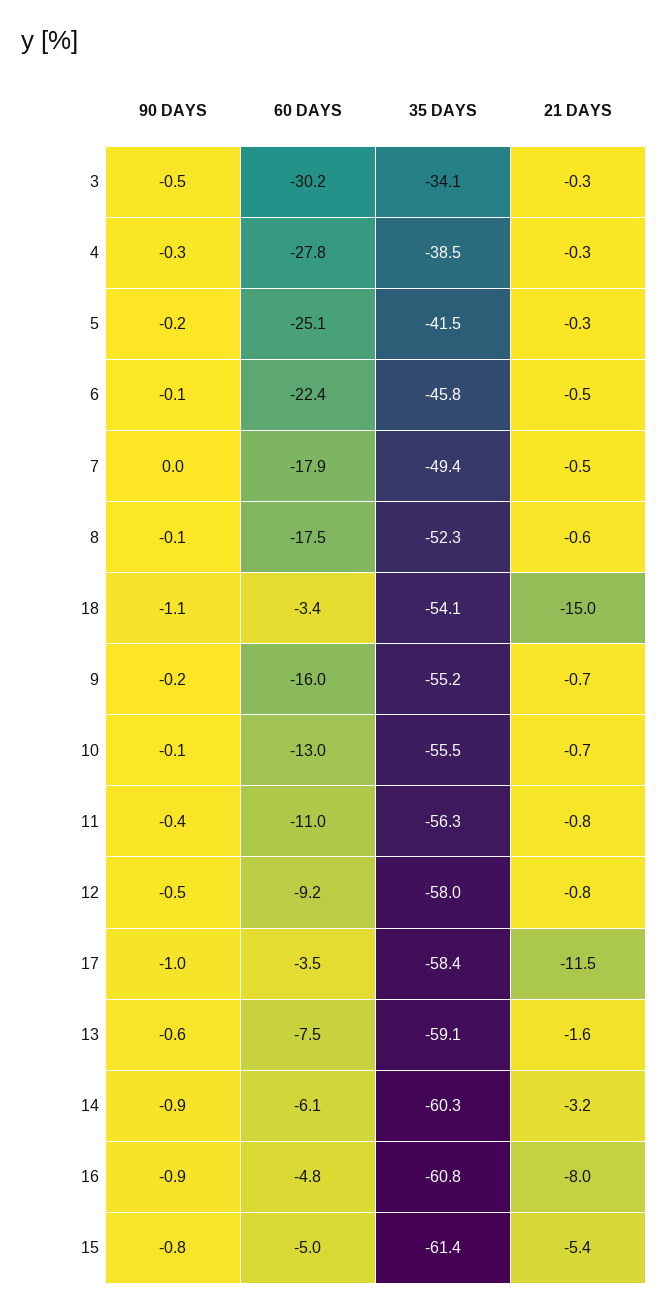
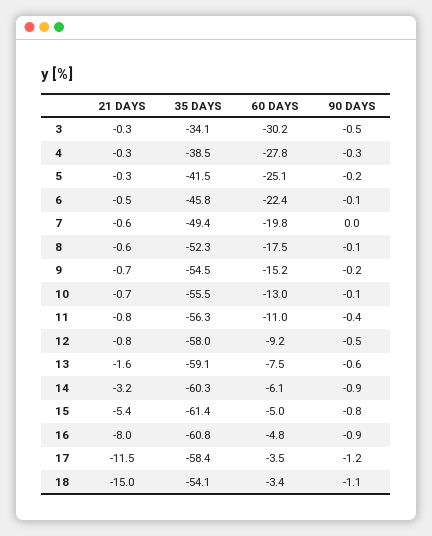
60 DAYS, 7: -17.9 -> -19.8
21 DAYS, 7: -0.5 -> -0.6
60 DAYS, 9: -16 -> -15.2
35 DAYS, 9: -55.2 -> -54.5
90 DAYS, 17: -1 -> -1.2

